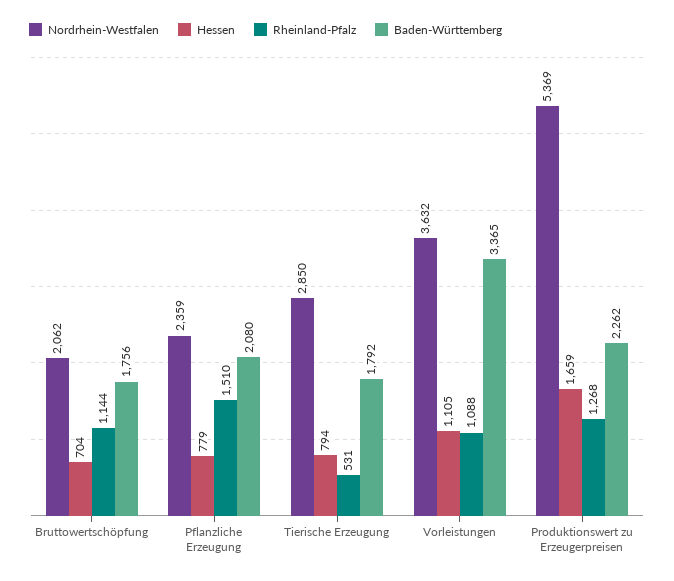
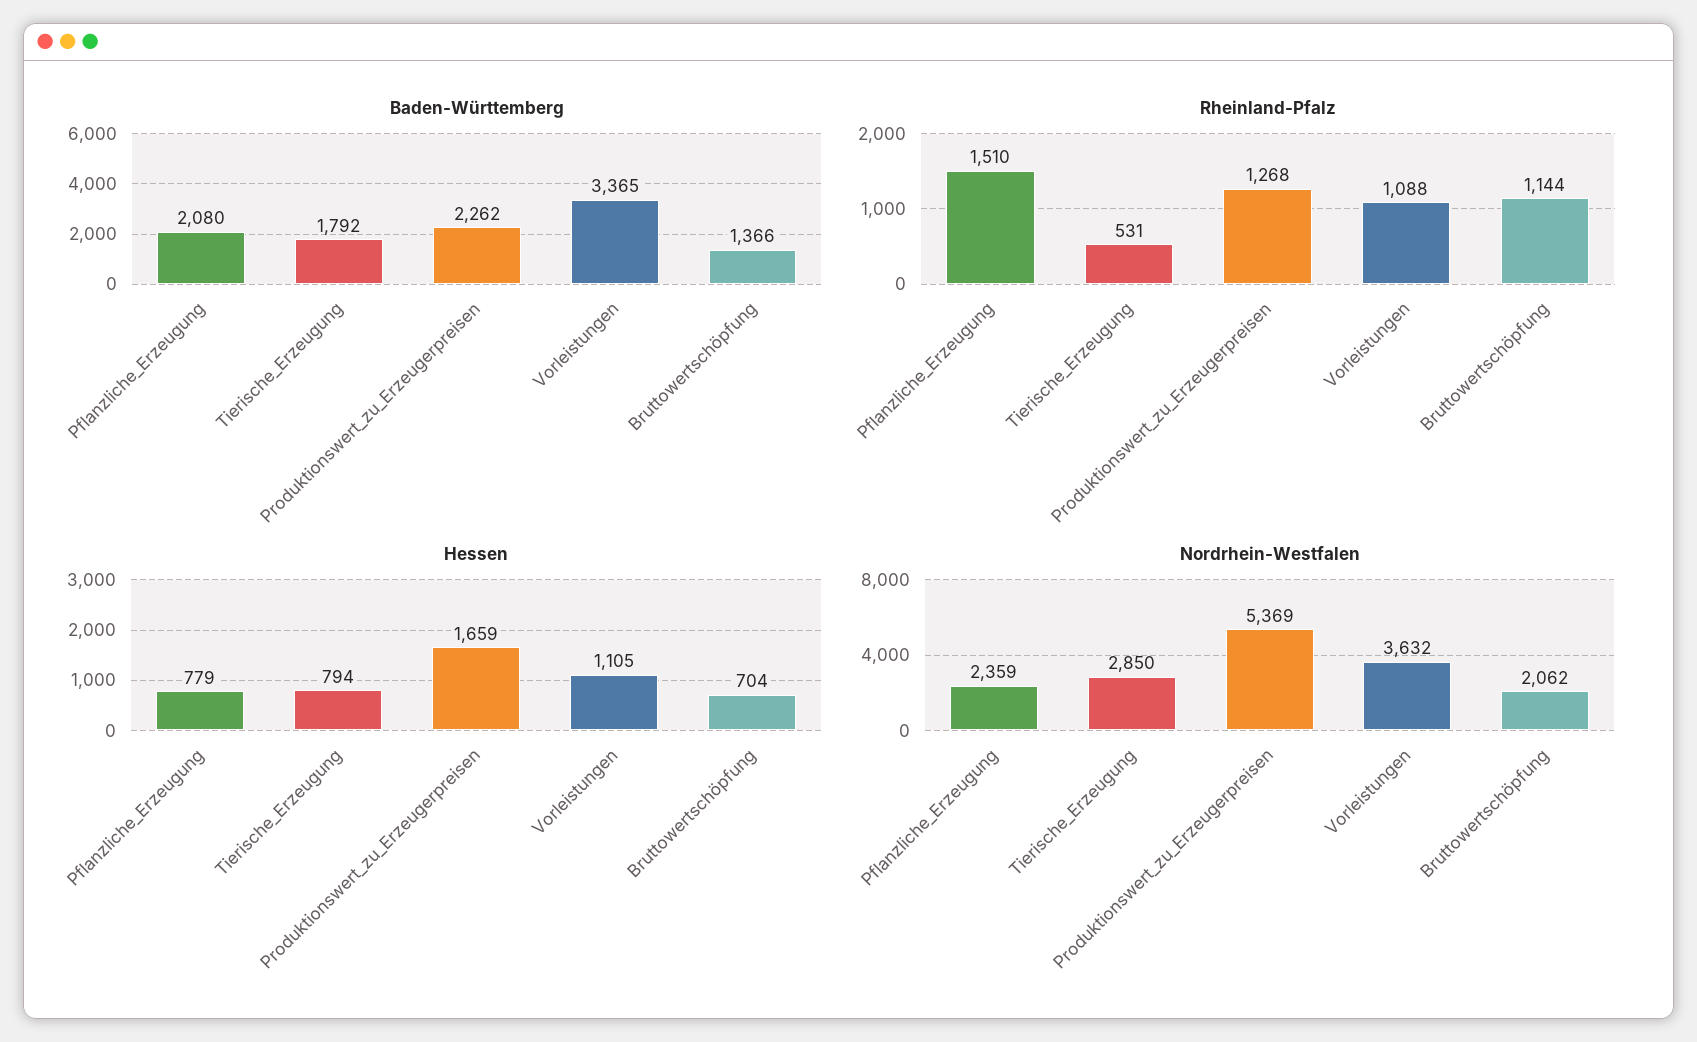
Baden-Württemberg, Bruttowertschöpfung: 1756 -> 1366

